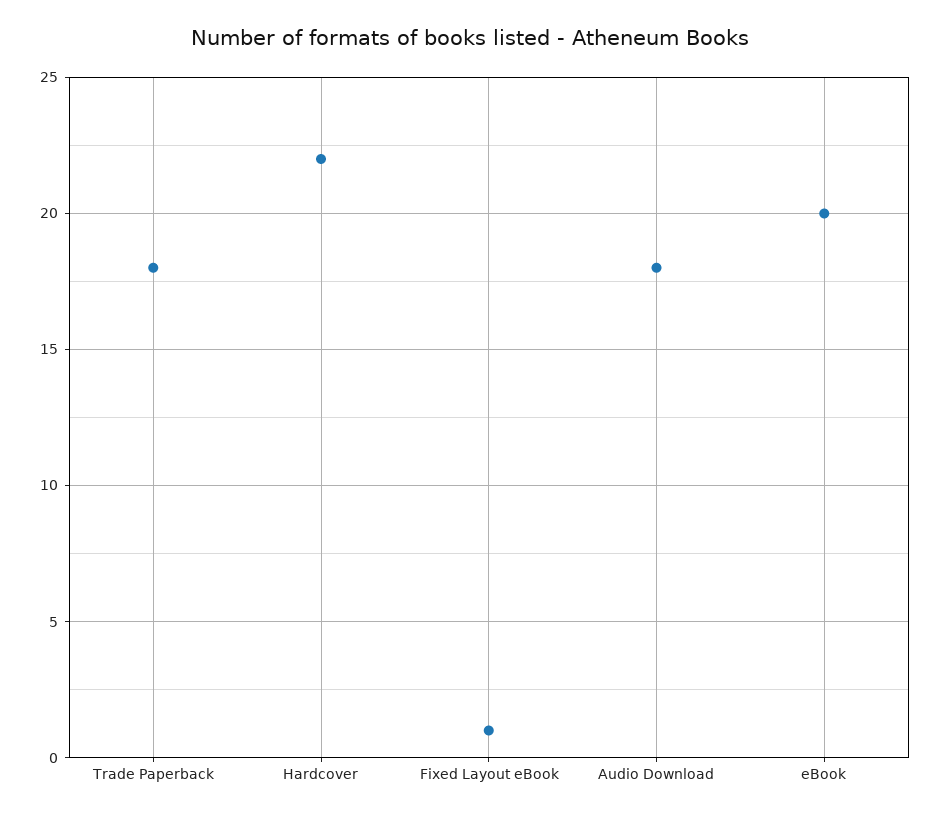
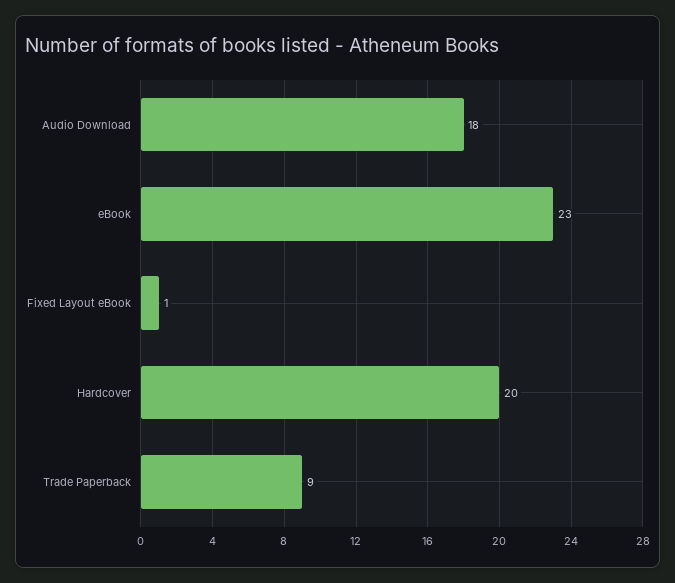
Trade Paperback: 18 -> 9
Hardcover: 22 -> 20
eBook: 20 -> 23

